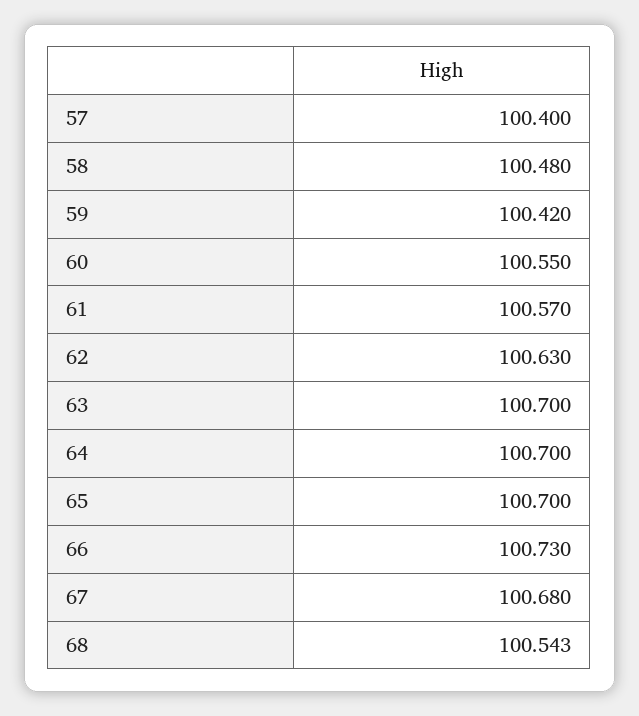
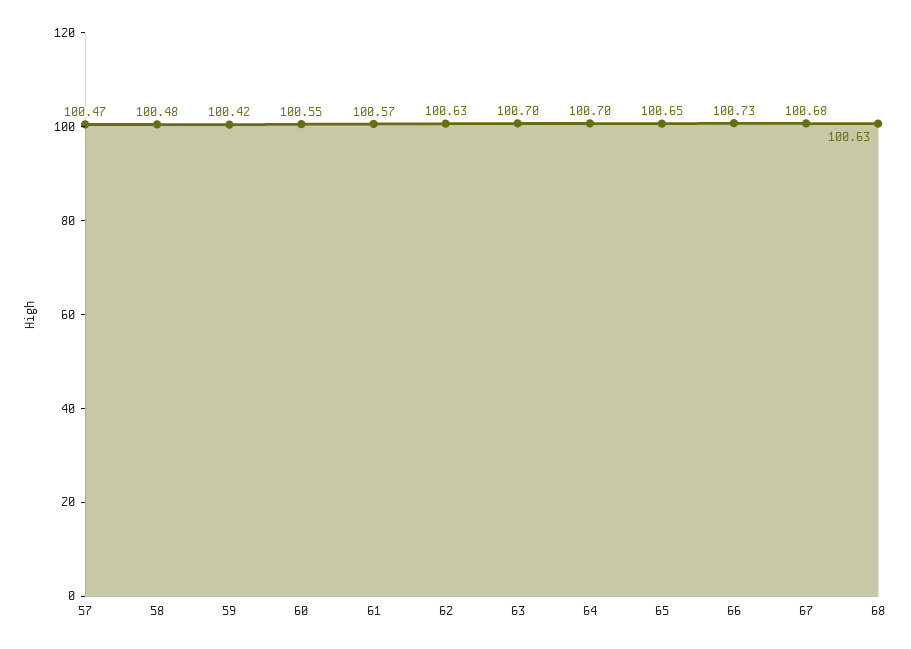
57: 100.4 -> 100.47
65: 100.7 -> 100.65
68: 100.543 -> 100.63

